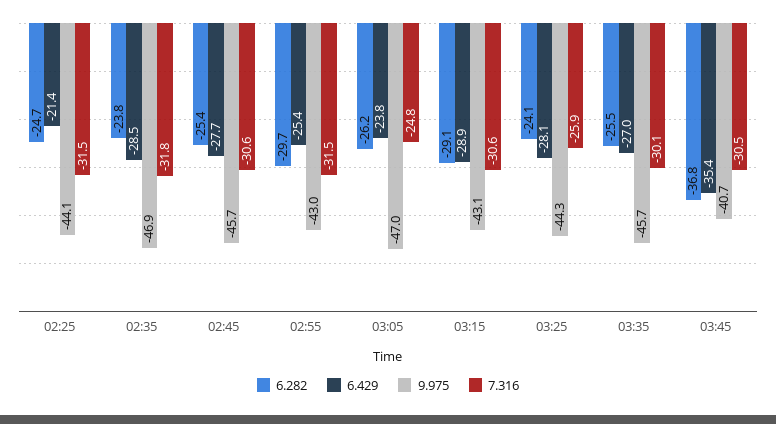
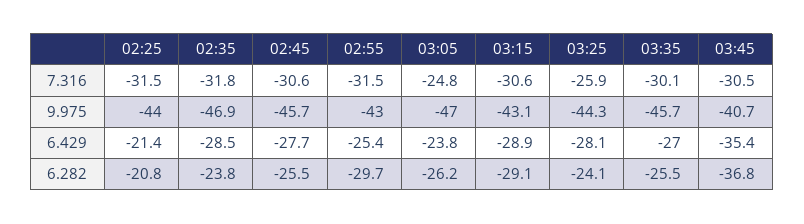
6.282, 02:25: -24.7 -> -20.8
9.975, 02:25: -44.1 -> -44
6.282, 02:45: -25.4 -> -25.5

